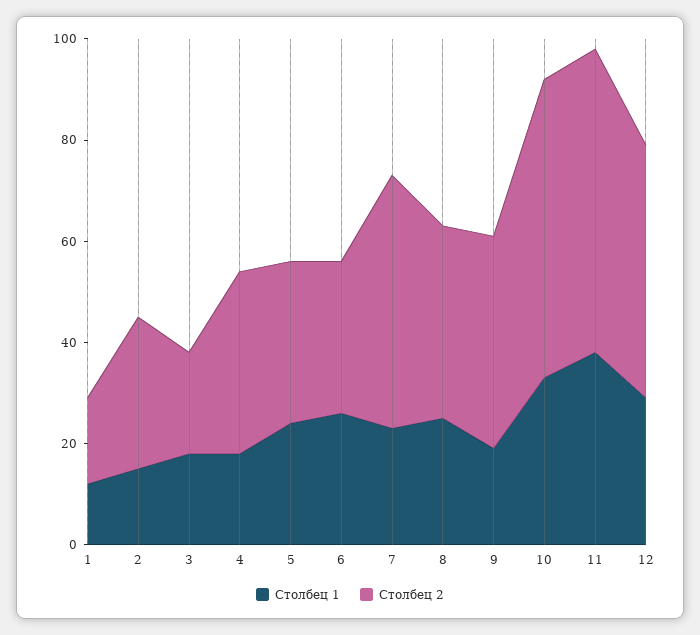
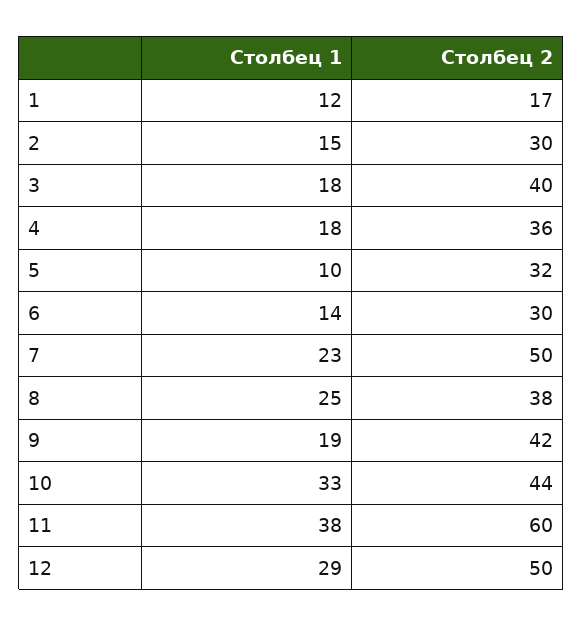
Столбец 2, 3: 20 -> 40
Столбец 1, 5: 25 -> 10
Столбец 1, 6: 25 -> 14
Столбец 2, 10: 60 -> 44

